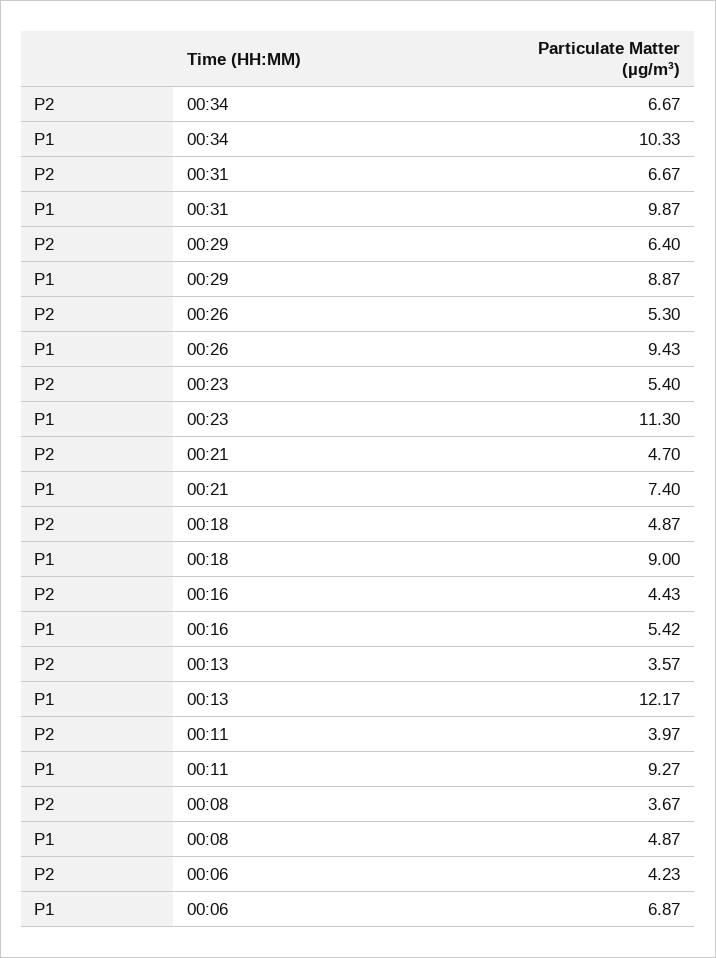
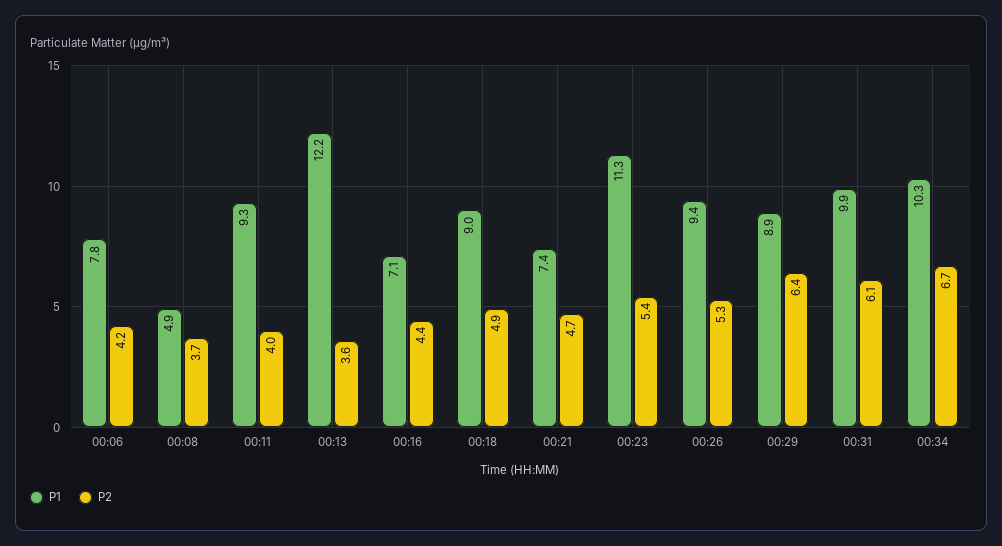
P2, 00:31: 6.67 -> 6.1
P1, 00:16: 5.42 -> 7.1
P1, 00:06: 6.87 -> 7.8

